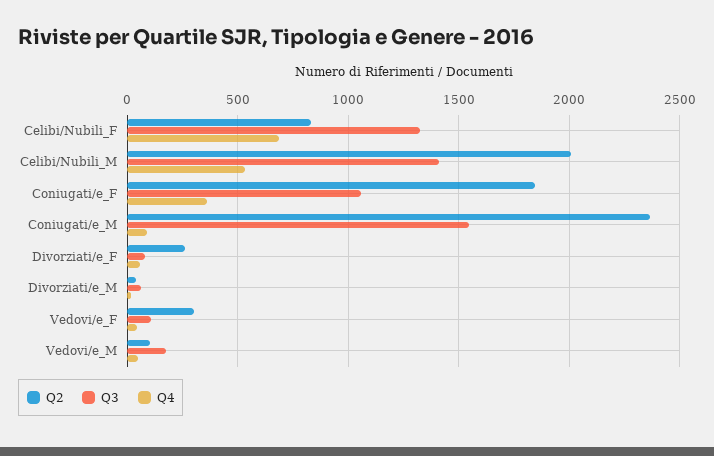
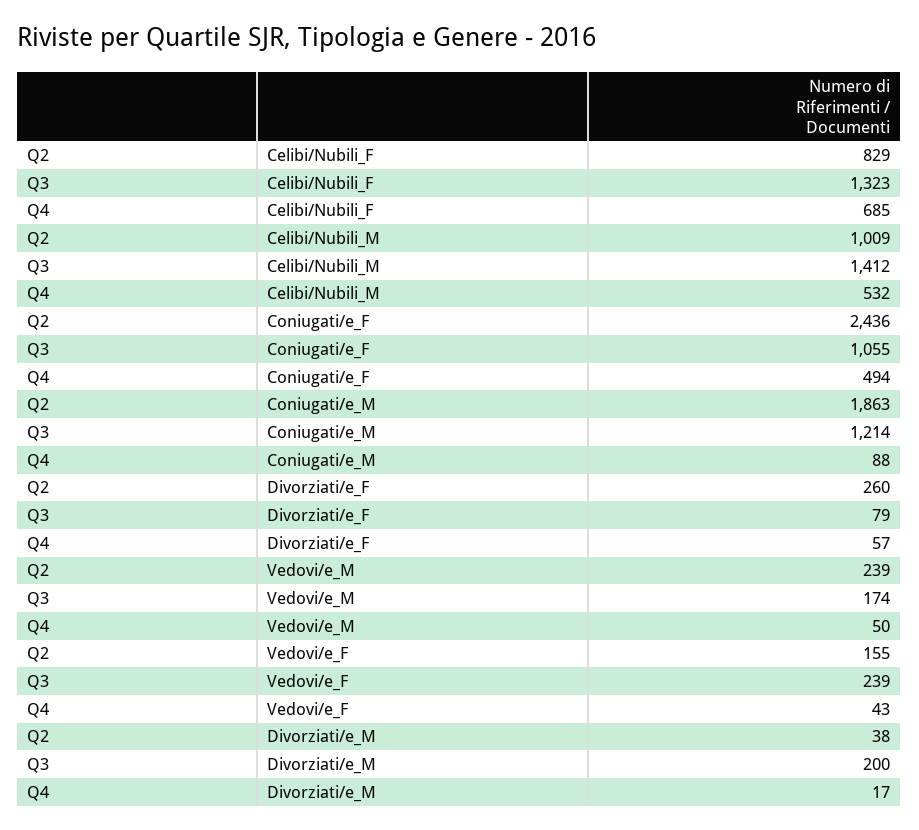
Q2, Celibi/Nubili_M: 2000 -> 1009
Q2, Coniugati/e_F: 1850 -> 2436
Q4, Coniugati/e_F: 350 -> 494
Q2, Coniugati/e_M: 2350 -> 1863
Q3, Coniugati/e_M: 1550 -> 1214
Q3, Divorziati/e_M: 50 -> 200
Q2, Vedovi/e_F: 300 -> 155
Q3, Vedovi/e_F: 100 -> 239
Q2, Vedovi/e_M: 100 -> 239

